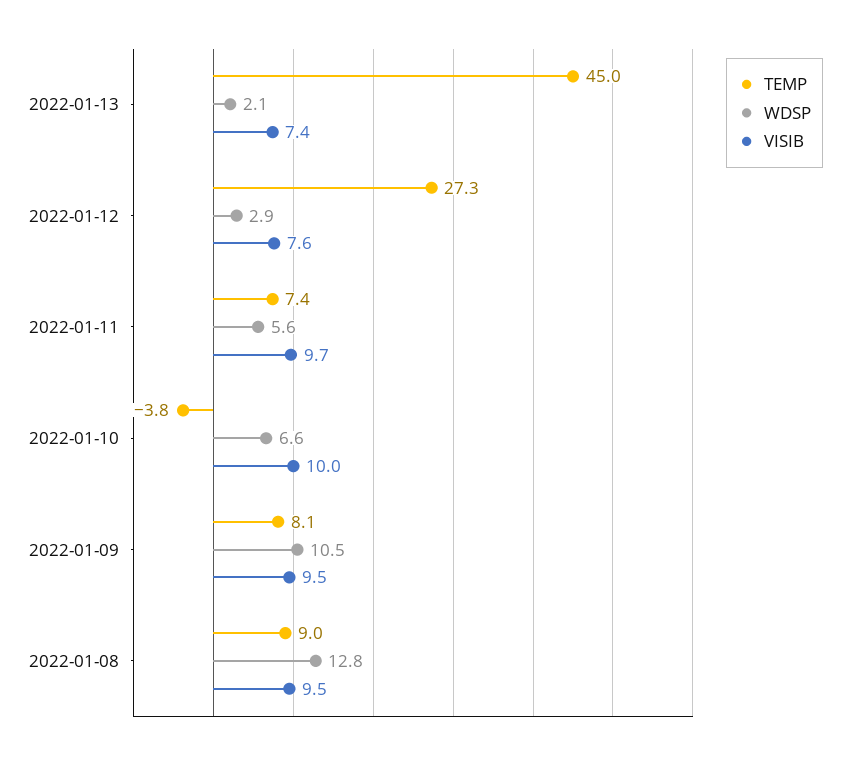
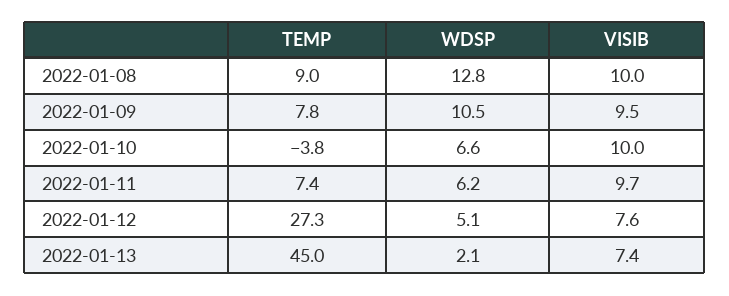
WDSP, 2022-01-12: 2.9 -> 5.1
WDSP, 2022-01-11: 5.6 -> 6.2
TEMP, 2022-01-09: 8.1 -> 7.8
VISIB, 2022-01-08: 9.5 -> 10

